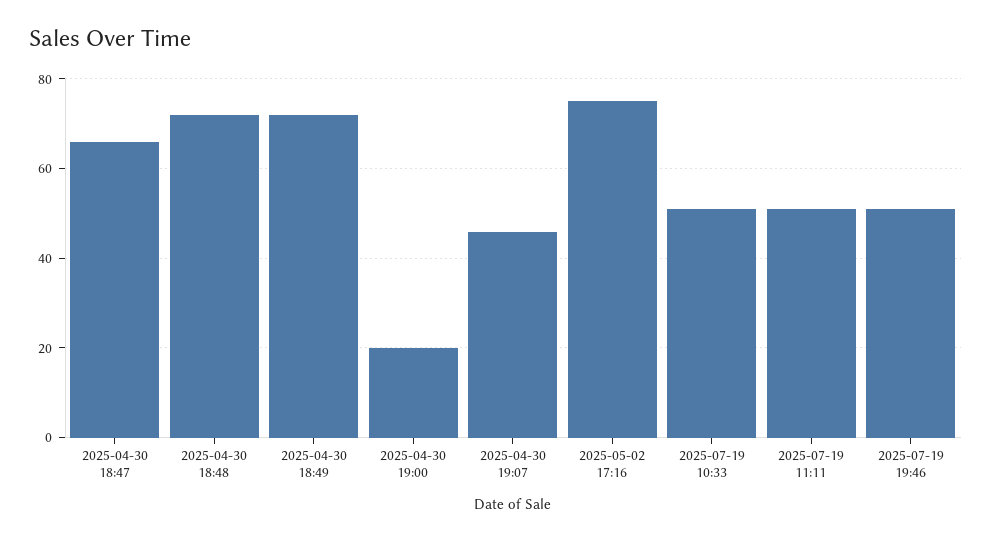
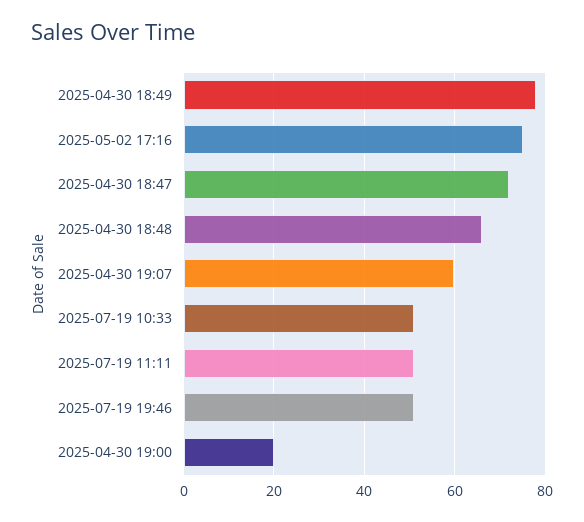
2025-04-30 18:47: 66 -> 72
2025-04-30 18:48: 72 -> 66
2025-04-30 18:49: 72 -> 78
2025-04-30 19:07: 46 -> 60

